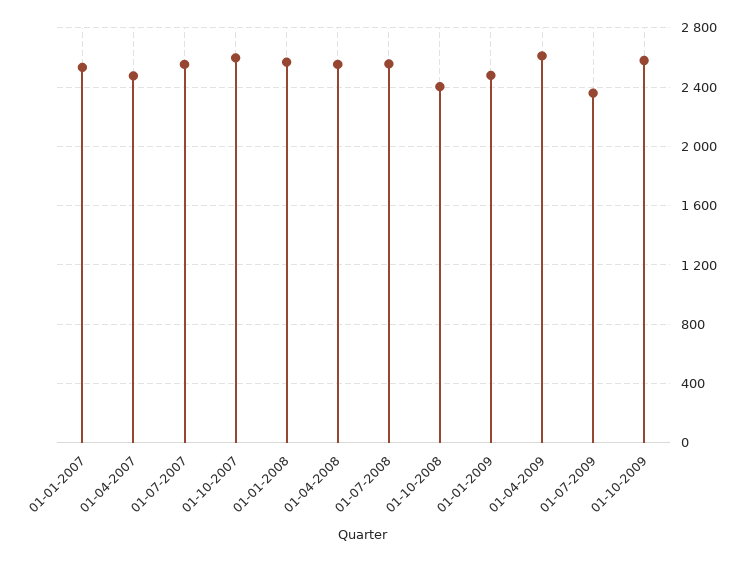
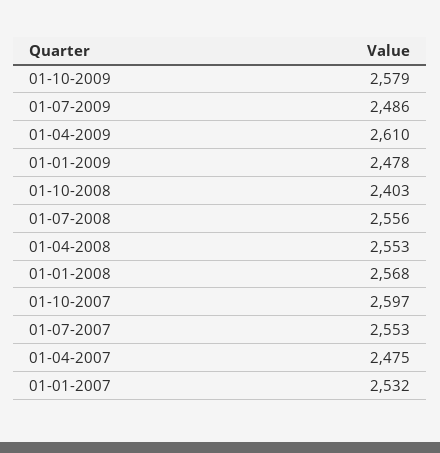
01-07-2009: 2350 -> 2486

